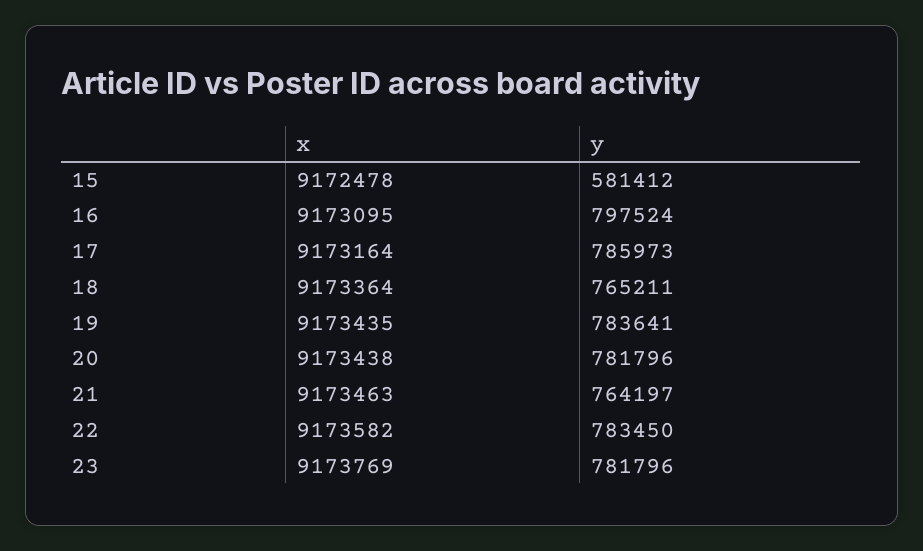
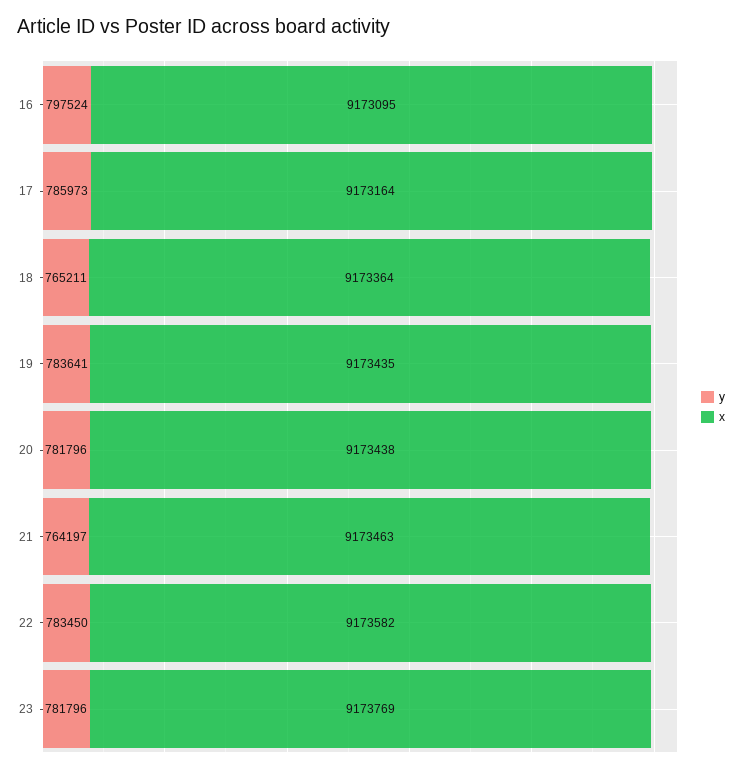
x, 15: 9172478 -> none
y, 15: 581412 -> none

